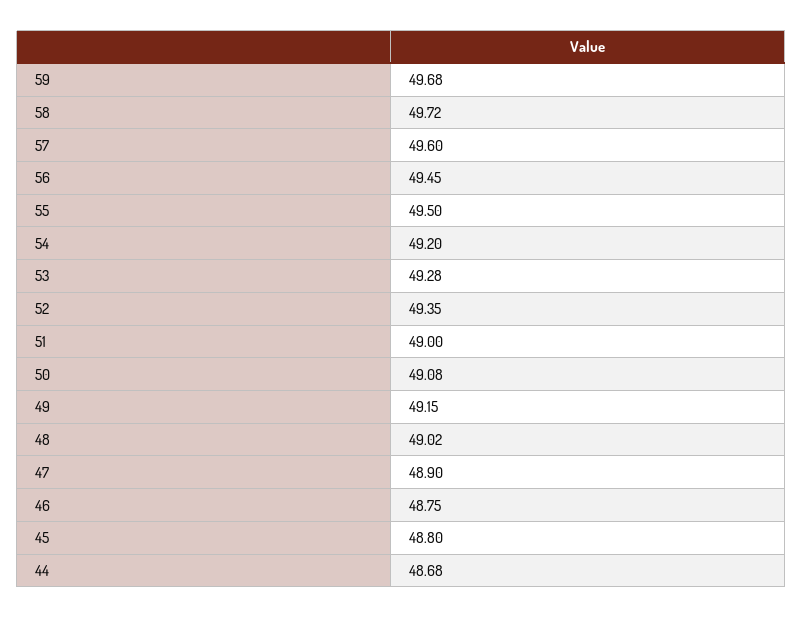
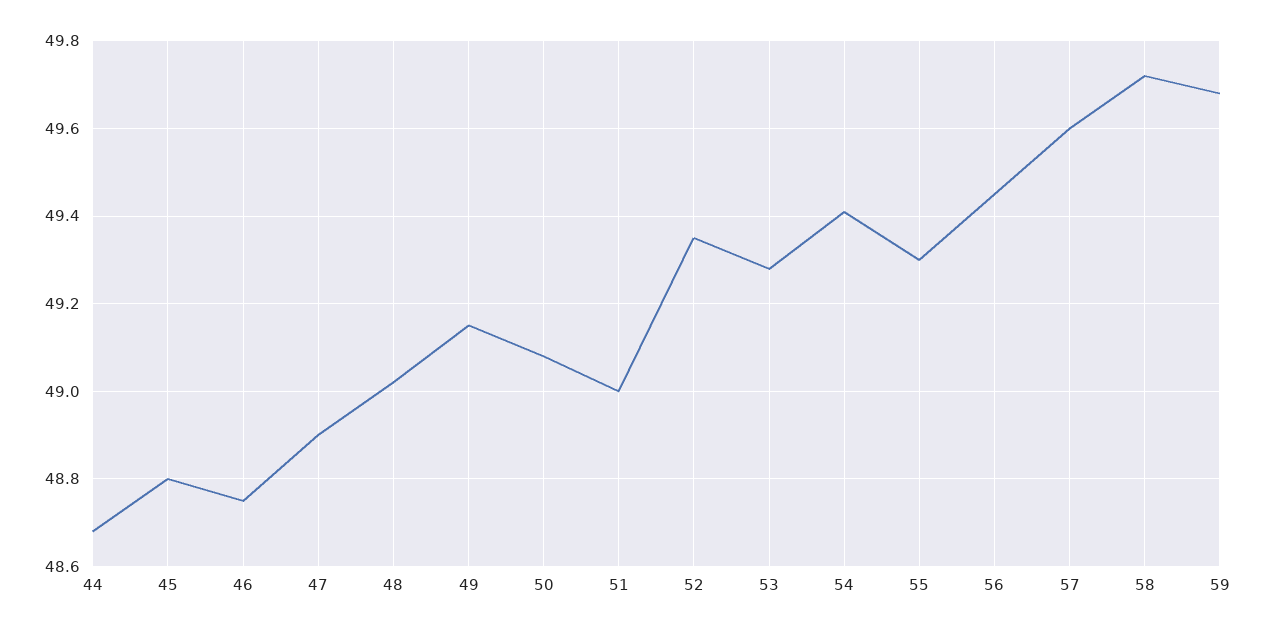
55: 49.5 -> 49.3
54: 49.2 -> 49.4

